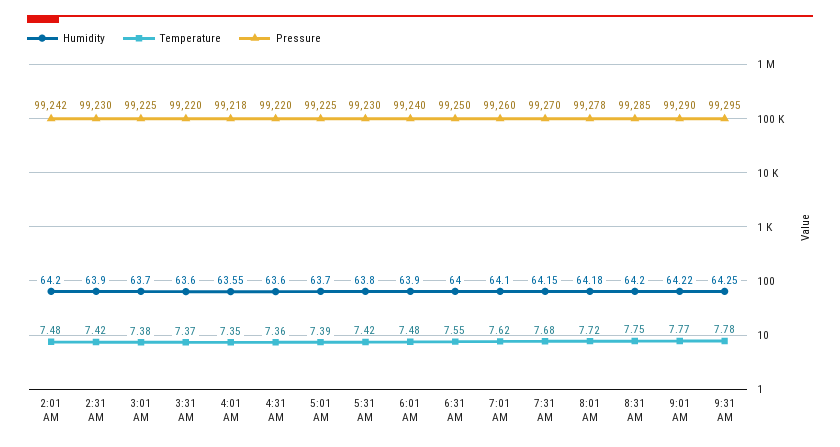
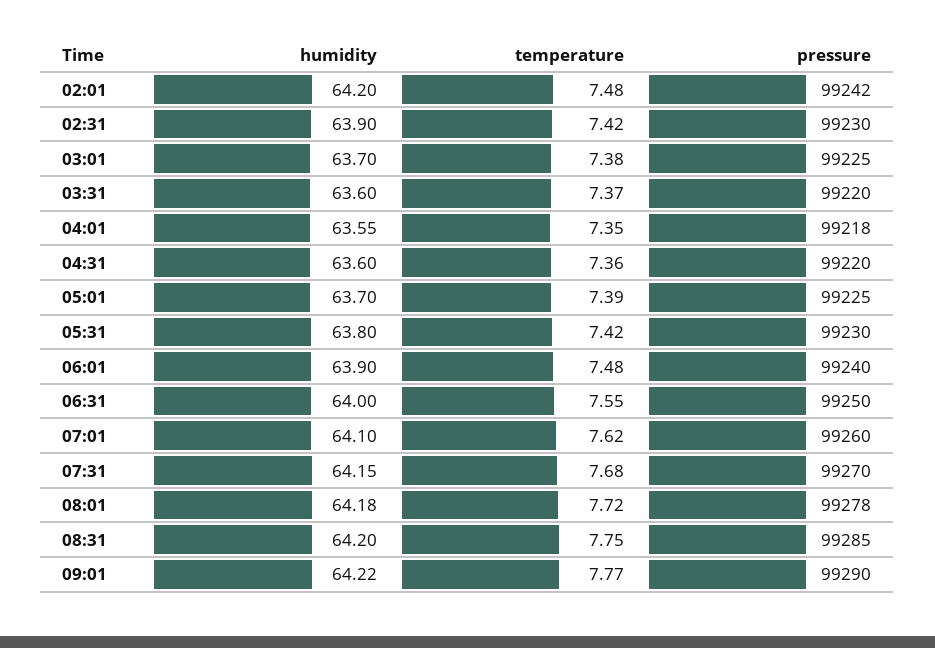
Humidity, 9:31 AM: 64.25 -> none
Temperature, 9:31 AM: 7.78 -> none
Pressure, 9:31 AM: 99295 -> none

